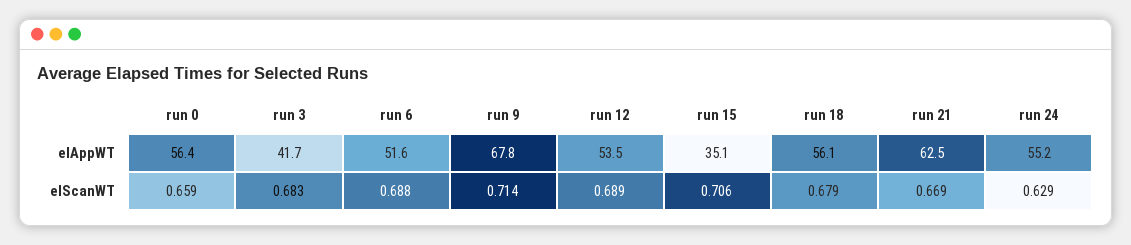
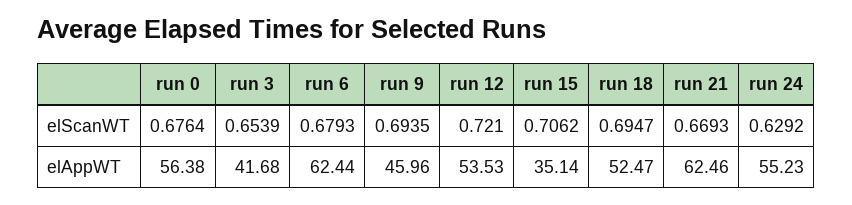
run 6, elAppWT: 51.6 -> 62.44
run 9, elAppWT: 67.8 -> 45.96
run 18, elAppWT: 56.1 -> 52.47
run 0, elScanWT: 0.659 -> 0.6764
run 3, elScanWT: 0.683 -> 0.6539
run 6, elScanWT: 0.688 -> 0.6793
run 9, elScanWT: 0.714 -> 0.6935
run 12, elScanWT: 0.689 -> 0.721
run 18, elScanWT: 0.679 -> 0.6947

